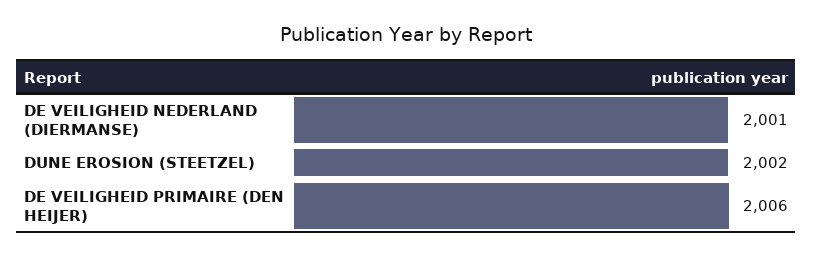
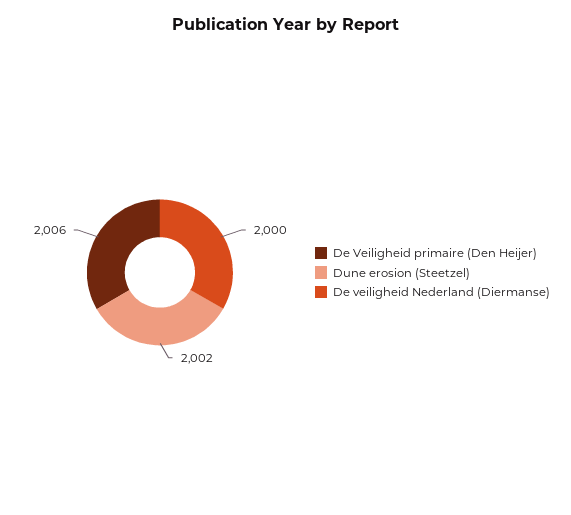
DE VEILIGHEID NEDERLAND (DIERMANSE): 2001 -> 2000

